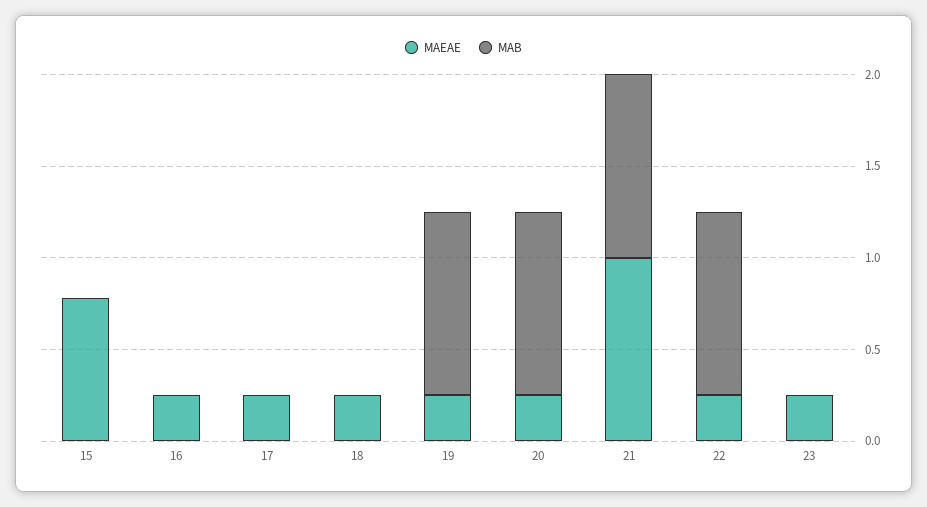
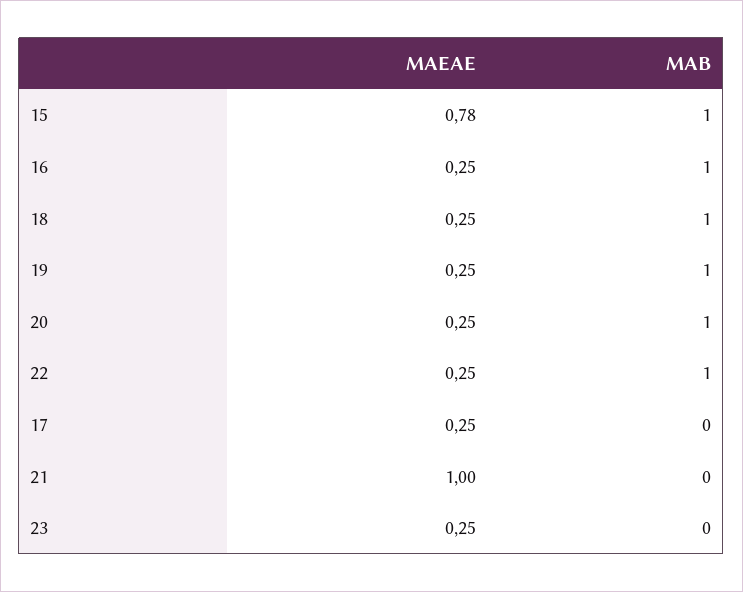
MAB, 15: 0 -> 1
MAB, 16: 0 -> 1
MAB, 18: 0 -> 1
MAB, 21: 1 -> 0

